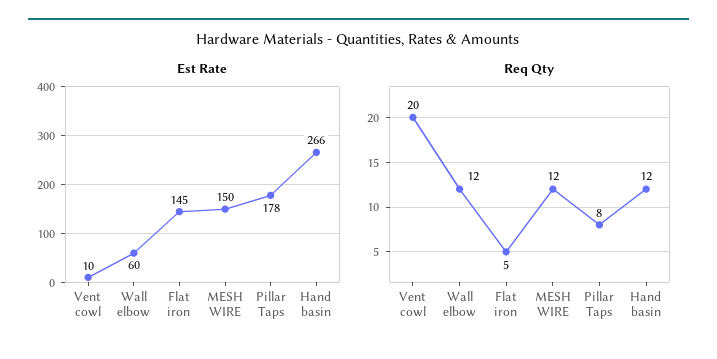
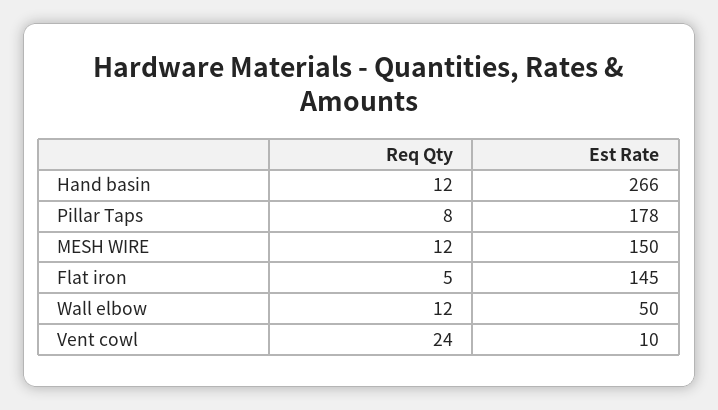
Est Rate, Wall elbow: 60 -> 50
Req Qty, Vent cowl: 20 -> 24

